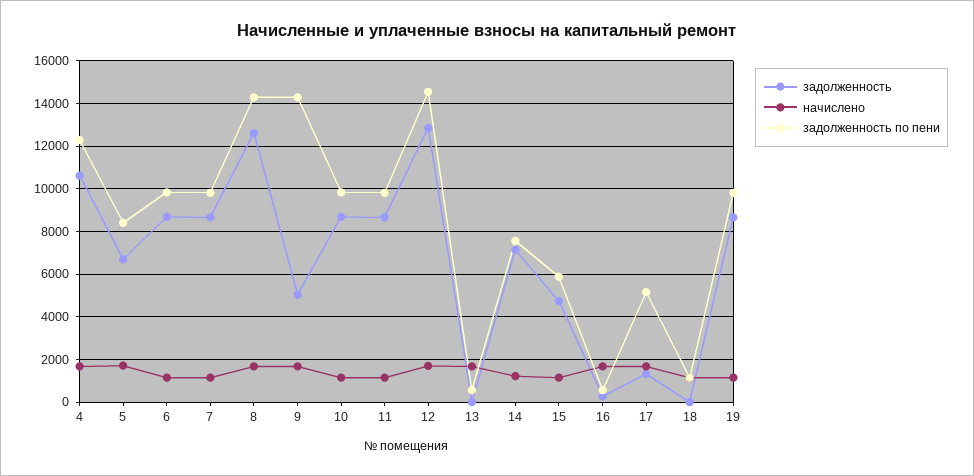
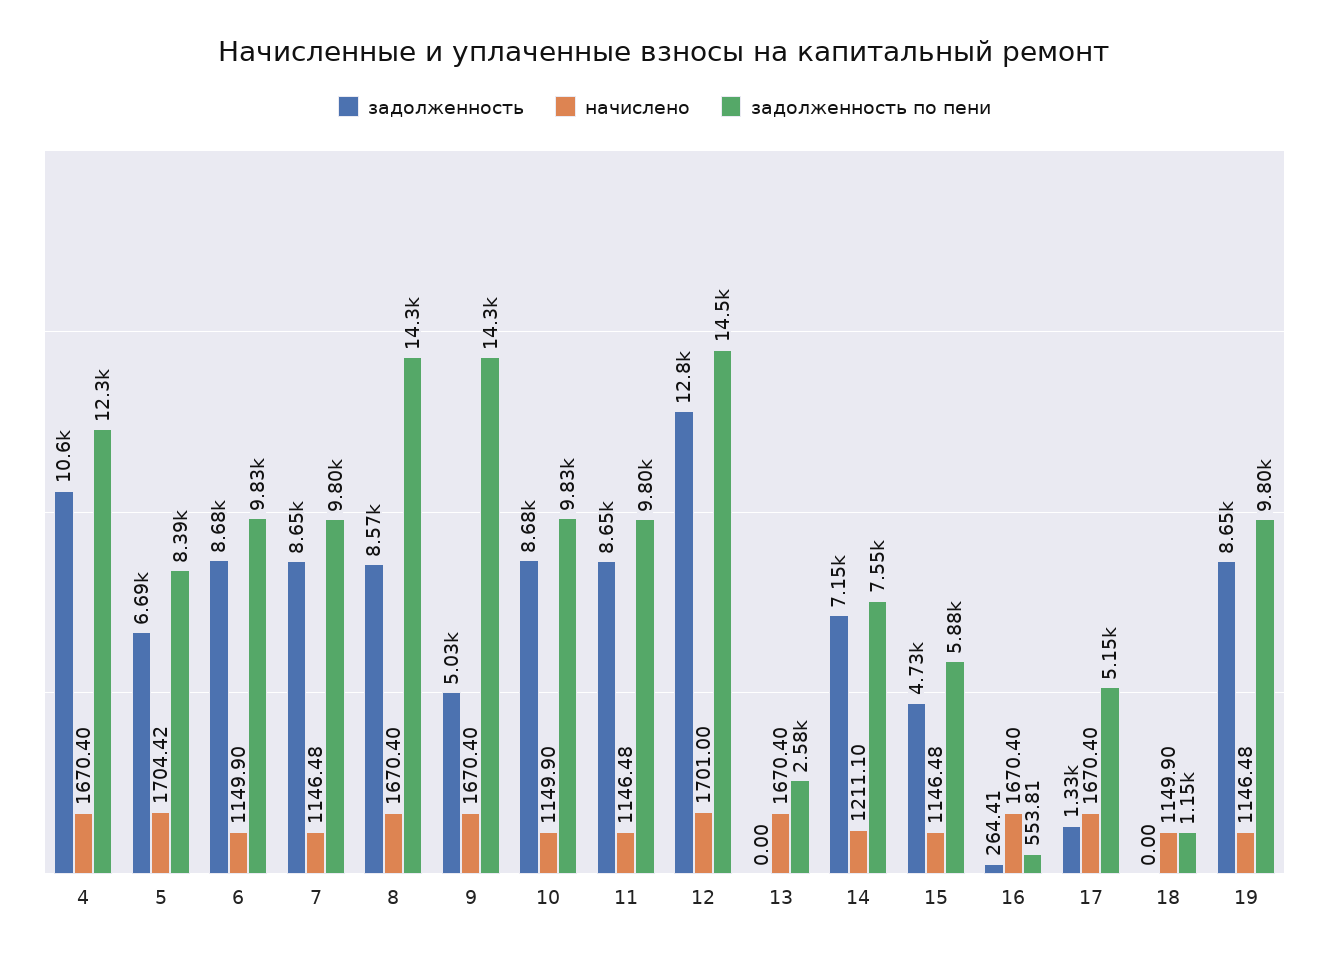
задолженность, 8: 12500 -> 8570
задолженность по пени, 13: 500 -> 2580

